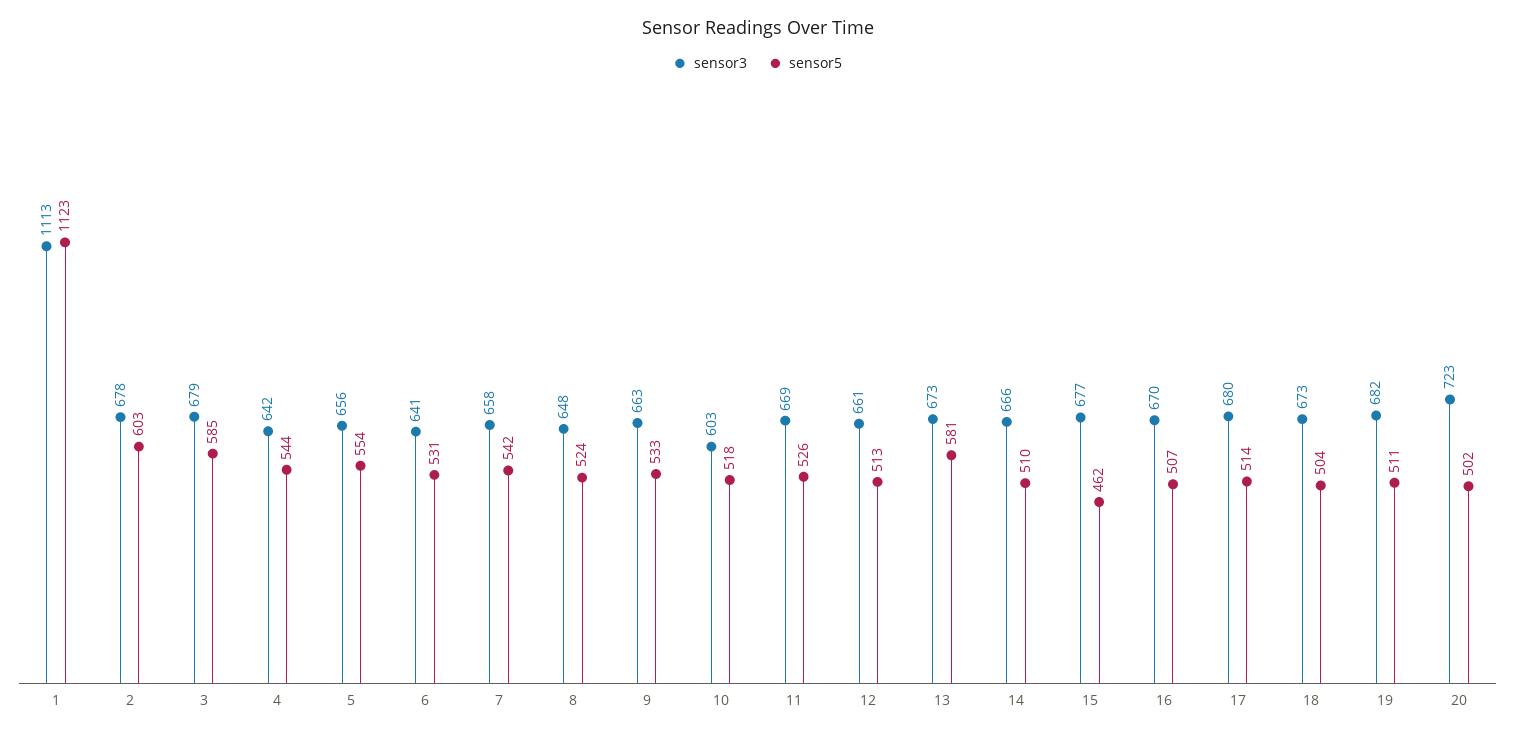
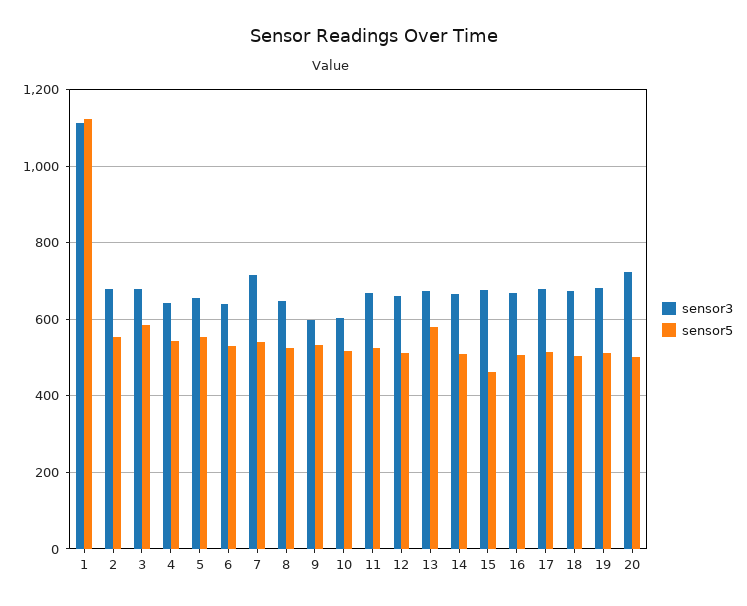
sensor5, 2: 603 -> 560
sensor3, 7: 658 -> 720
sensor3, 9: 663 -> 600

